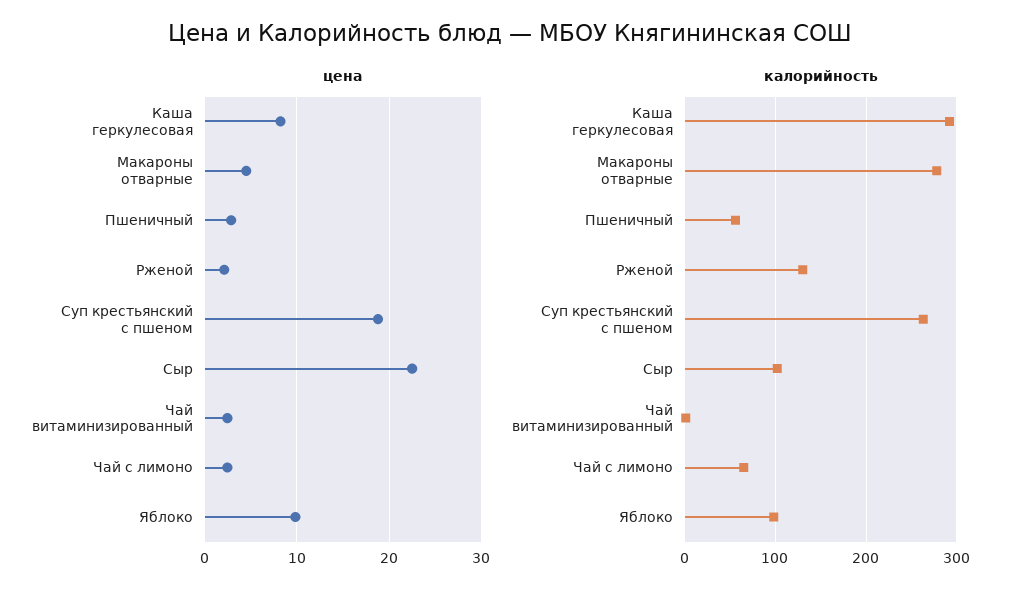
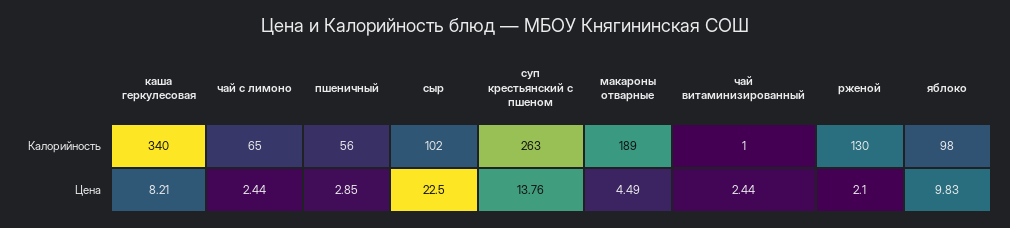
цена, Суп крестьянский с пшеном: 19 -> 13.76
калорийность, Каша геркулесовая: 290 -> 340
калорийность, Макароны отварные: 280 -> 189

